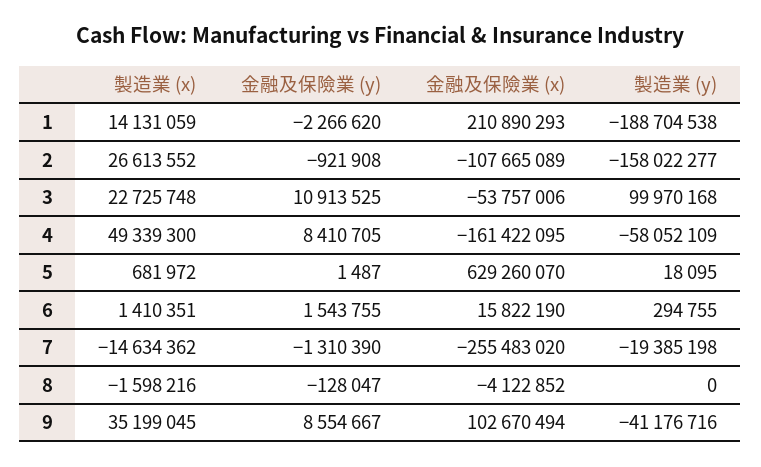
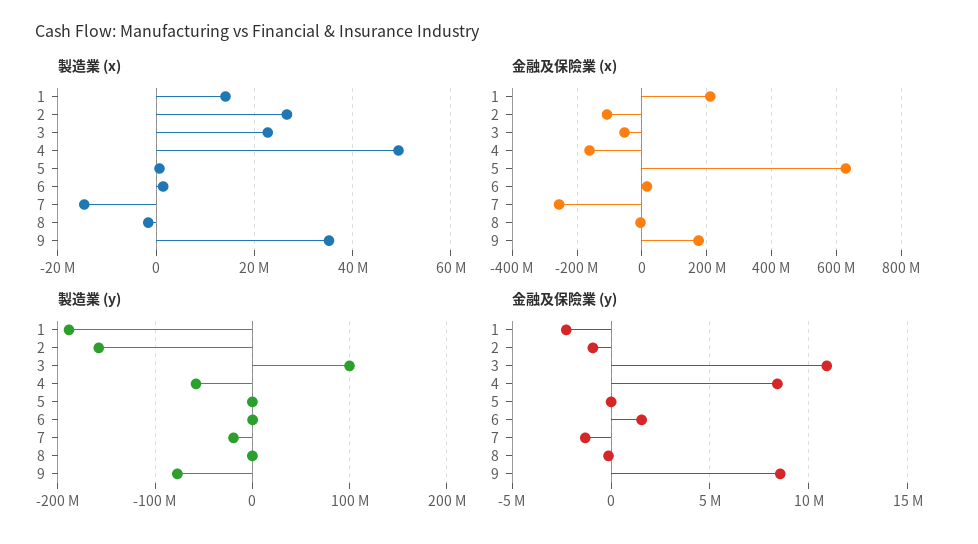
金融及保險業 (x), 9: 102670494 -> 180000000
製造業 (y), 9: -41176716 -> -80000000

